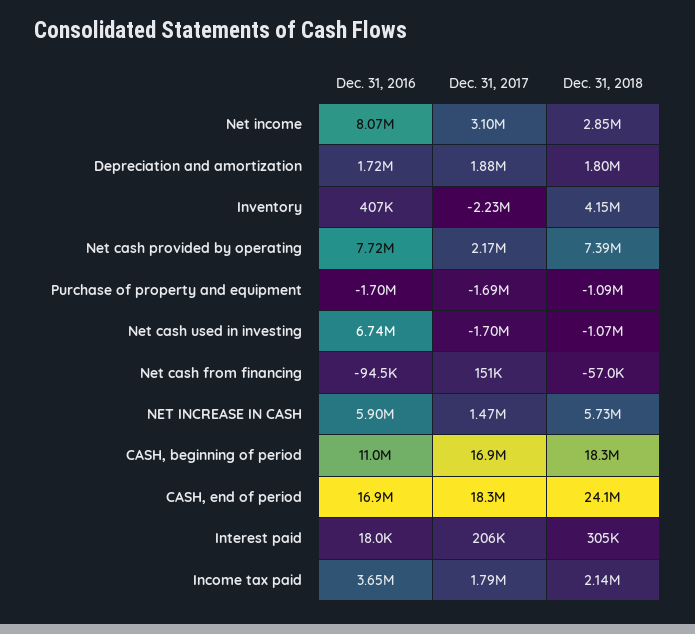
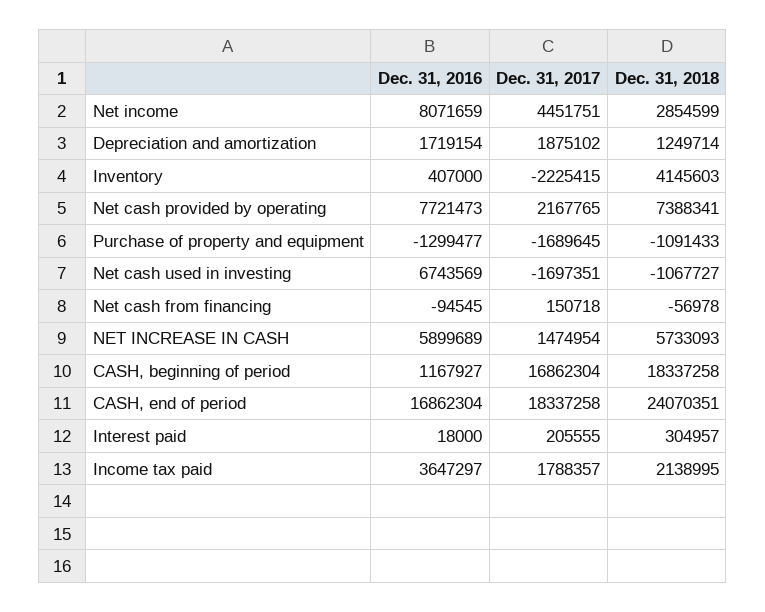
Dec. 31, 2017, Net income: 3100000 -> 4451751
Dec. 31, 2018, Depreciation and amortization: 1800000 -> 1249714
Dec. 31, 2016, Purchase of property and equipment: -1700000 -> -1299477
Dec. 31, 2016, CASH, beginning of period: 11000000 -> 1167927

